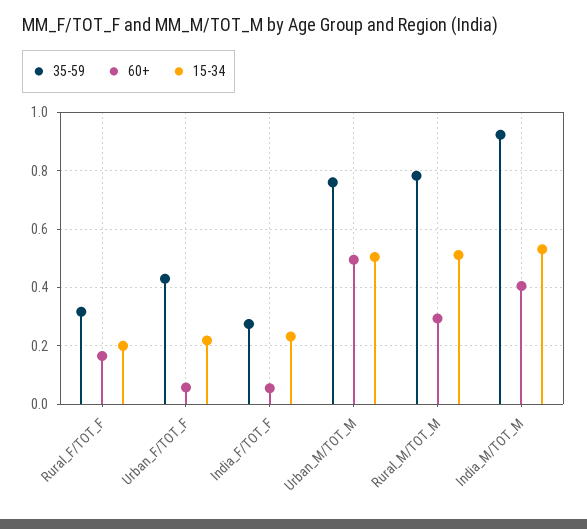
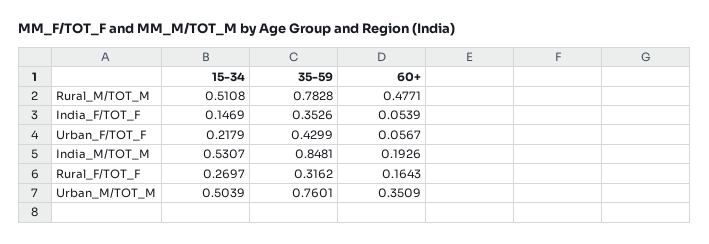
15-34, Rural_F/TOT_F: 0.2 -> 0.2697
35-59, India_F/TOT_F: 0.275 -> 0.3526
15-34, India_F/TOT_F: 0.225 -> 0.1469
60+, Urban_M/TOT_M: 0.5 -> 0.3509
60+, Rural_M/TOT_M: 0.3 -> 0.4771
35-59, India_M/TOT_M: 0.925 -> 0.8481
60+, India_M/TOT_M: 0.4 -> 0.1926

